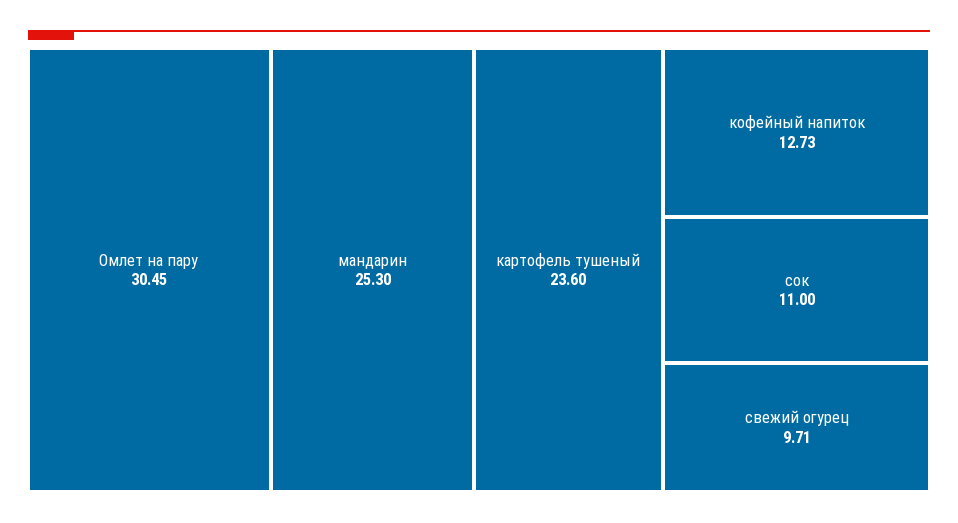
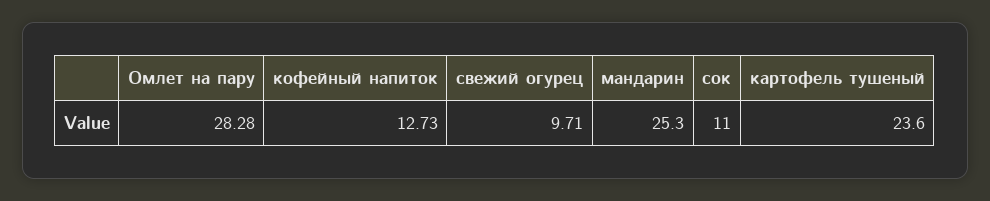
Омлет на пару: 30.45 -> 28.28

